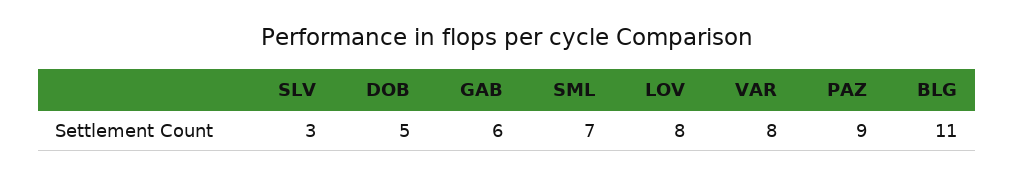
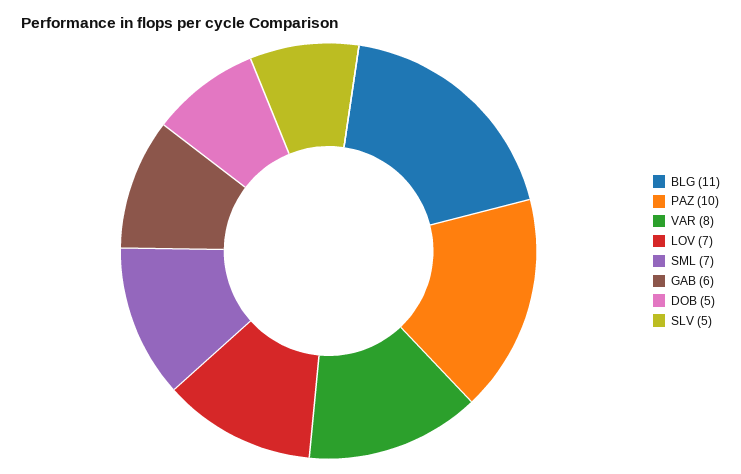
SLV: 3 -> 5
LOV: 8 -> 7
PAZ: 9 -> 10

